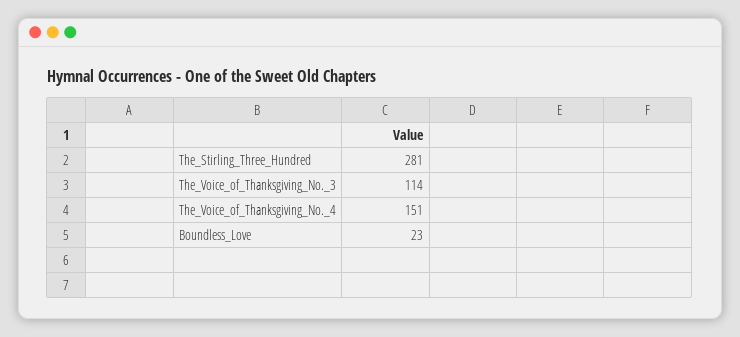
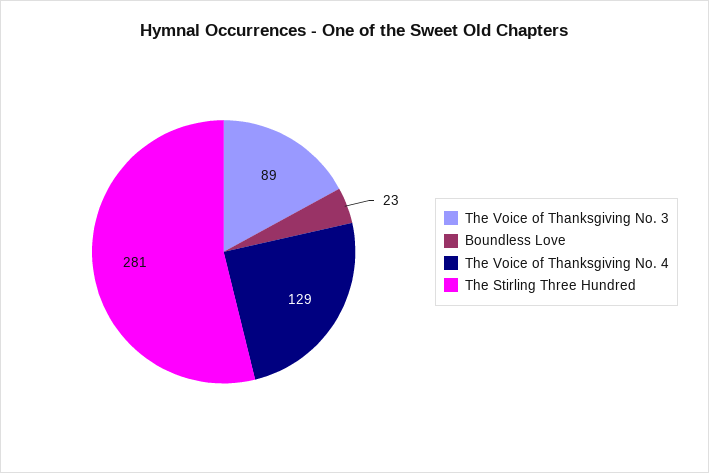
The_Voice_of_Thanksgiving_No._3: 114 -> 89
The_Voice_of_Thanksgiving_No._4: 151 -> 129

